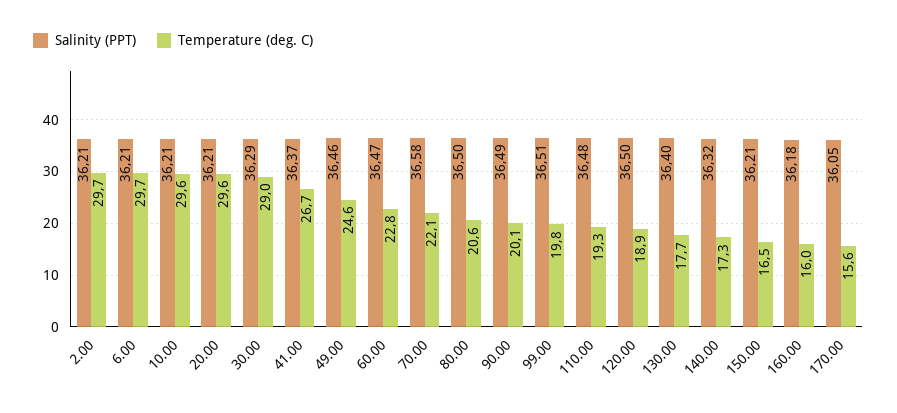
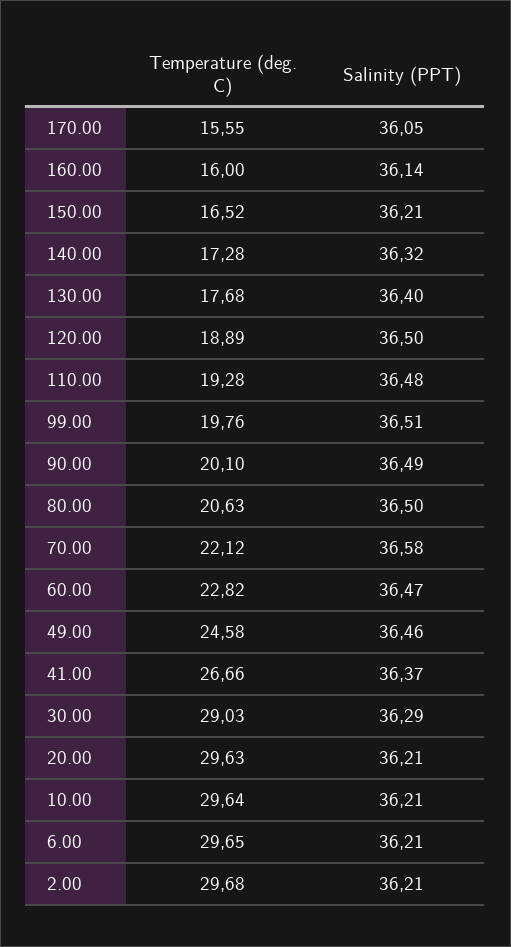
Salinity (PPT), 160.00: 36.18 -> 36.14

